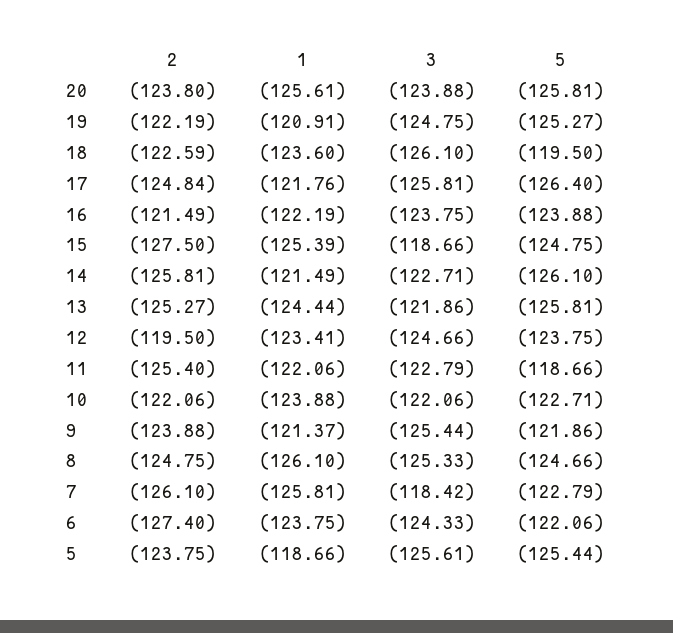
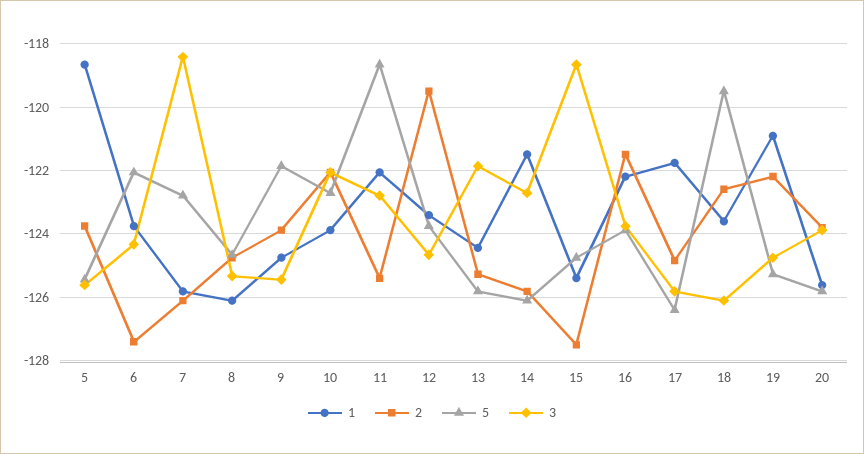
1, 9: -121.37 -> -124.8

